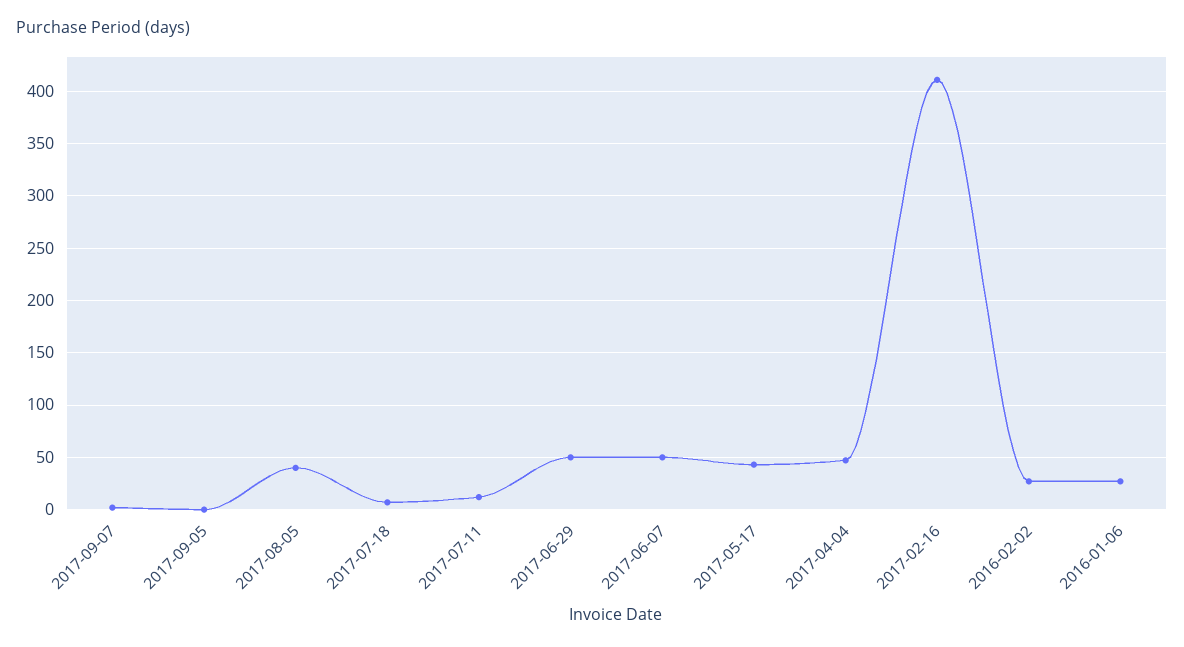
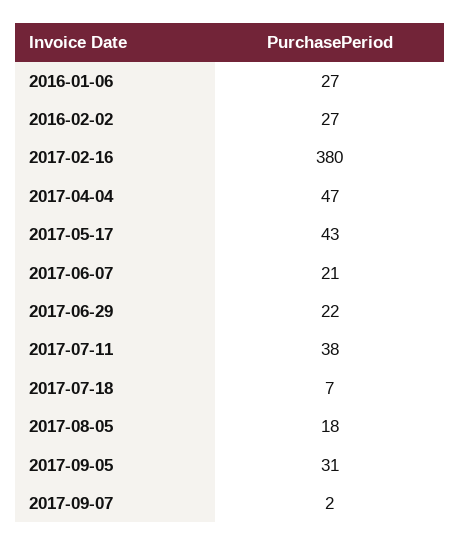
2017-09-05: 0 -> 31
2017-08-05: 40 -> 18
2017-07-11: 10 -> 38
2017-06-29: 50 -> 22
2017-06-07: 50 -> 21
2017-02-16: 410 -> 380

